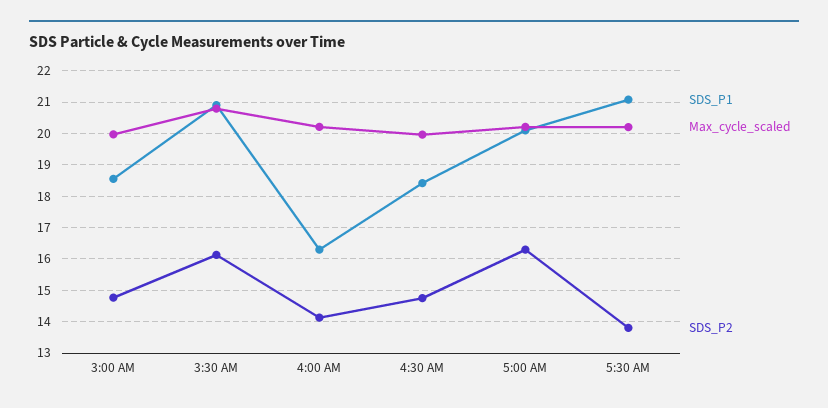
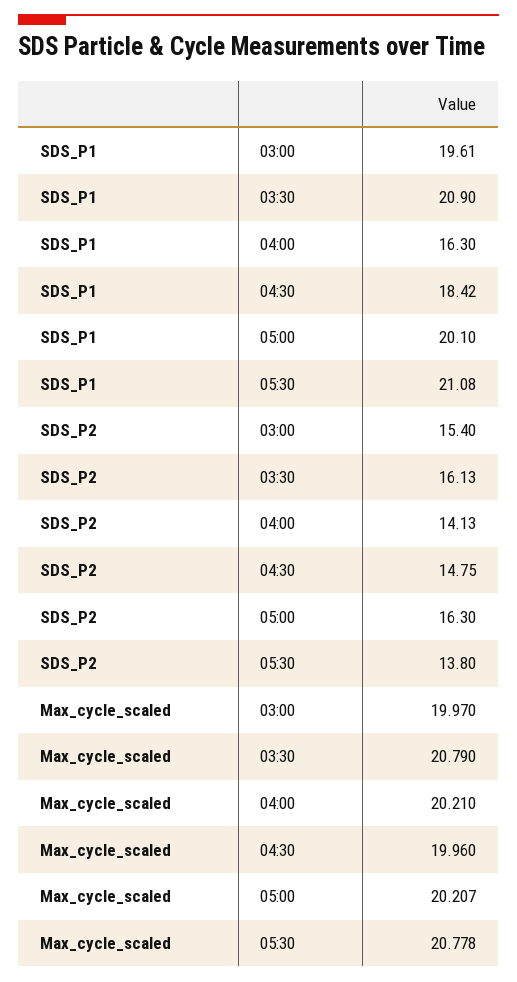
SDS_P1, 3:00 AM: 18.6 -> 19.61
SDS_P2, 3:00 AM: 14.8 -> 15.4
Max_cycle_scaled, 5:30 AM: 20.2 -> 20.778

